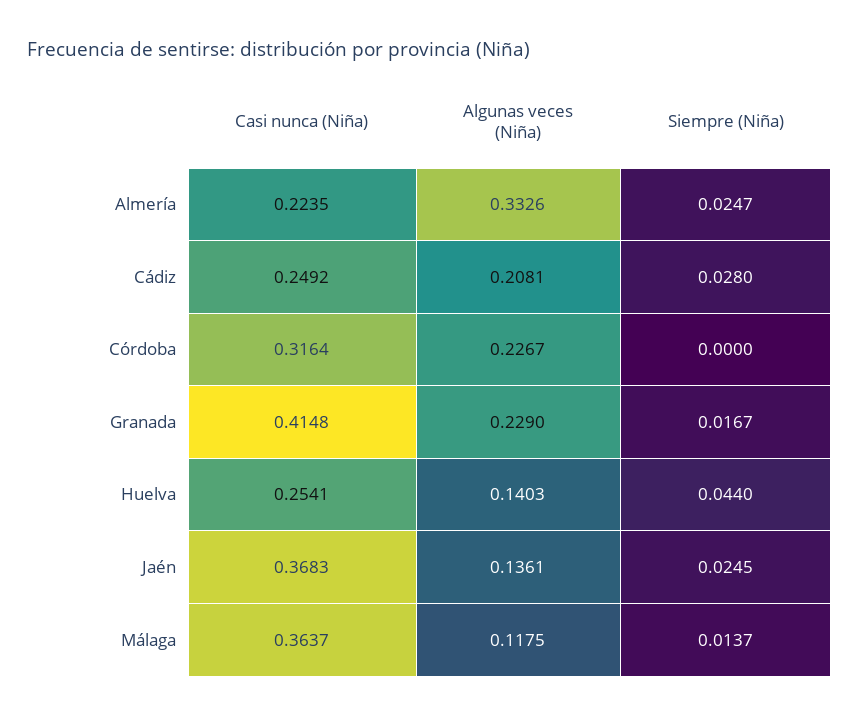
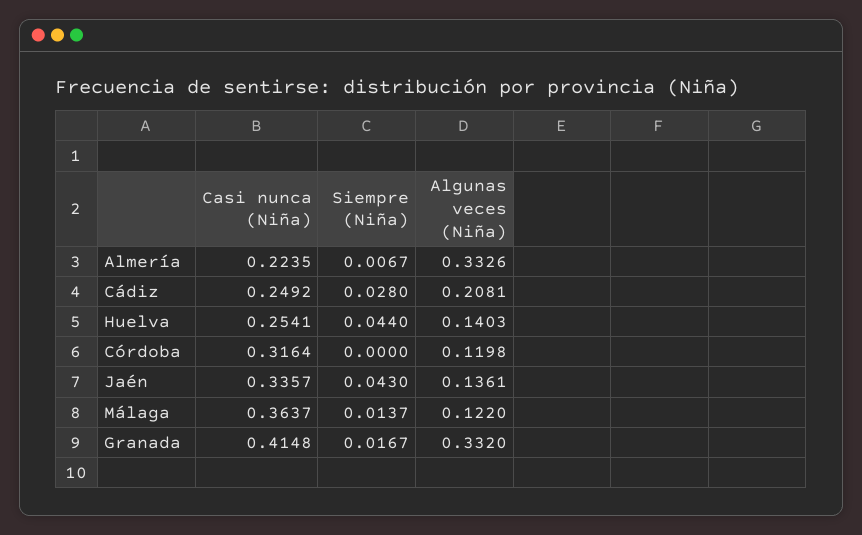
Siempre (Niña), Almería: 0.0247 -> 0.0067
Algunas veces (Niña), Córdoba: 0.2267 -> 0.1198
Algunas veces (Niña), Granada: 0.229 -> 0.332
Casi nunca (Niña), Jaén: 0.3683 -> 0.3357
Siempre (Niña), Jaén: 0.0245 -> 0.043
Algunas veces (Niña), Málaga: 0.1175 -> 0.122

